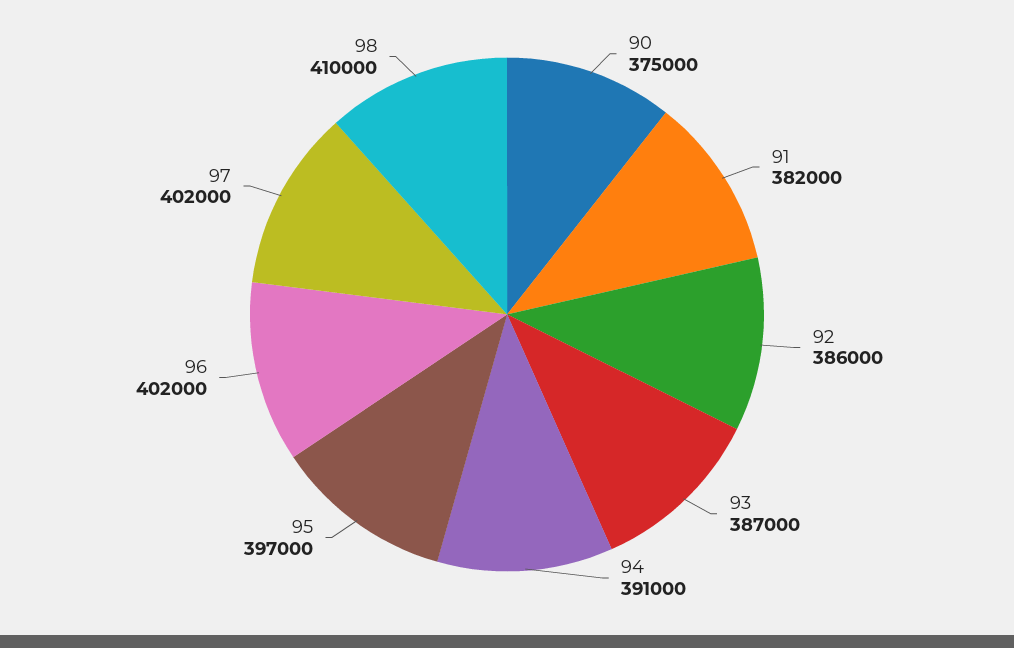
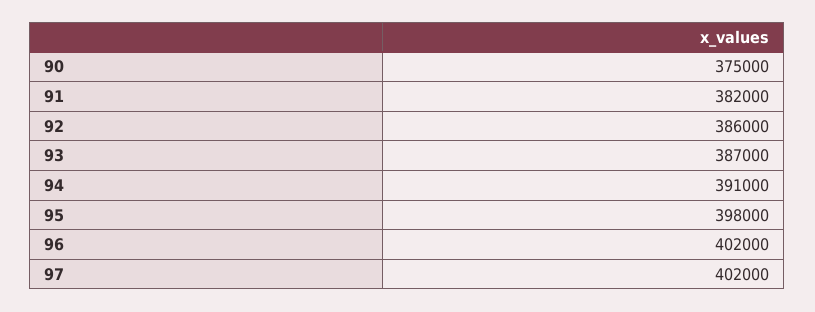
95: 397000 -> 398000
98: 410000 -> none

